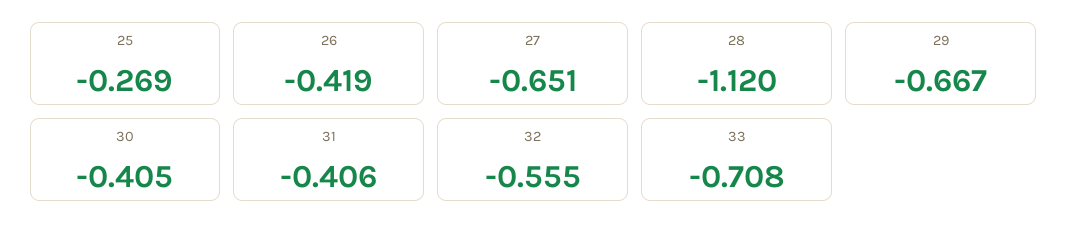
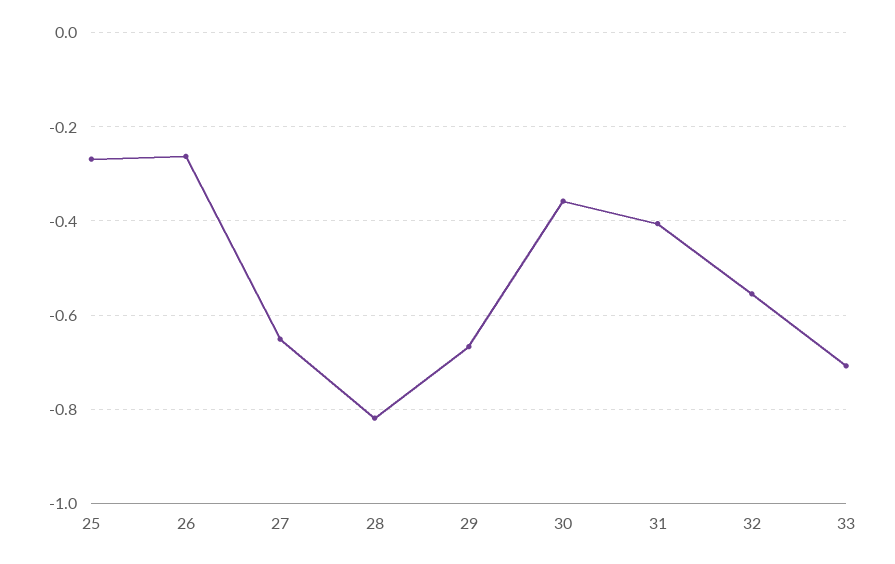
26: -0.419 -> -0.26
28: -1.12 -> -0.82
30: -0.405 -> -0.36

